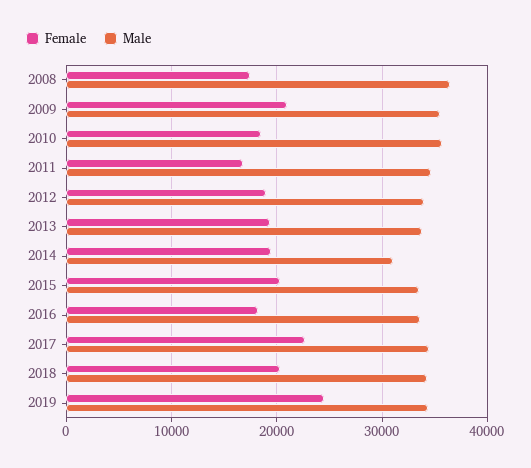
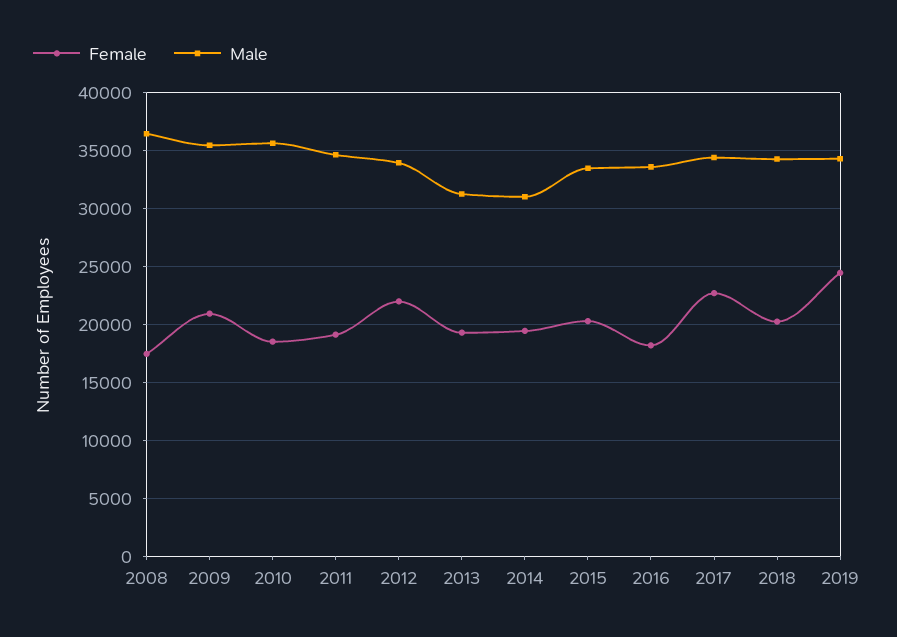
Female, 2011: 17000 -> 19000
Female, 2012: 19000 -> 22000
Male, 2013: 34000 -> 31000

